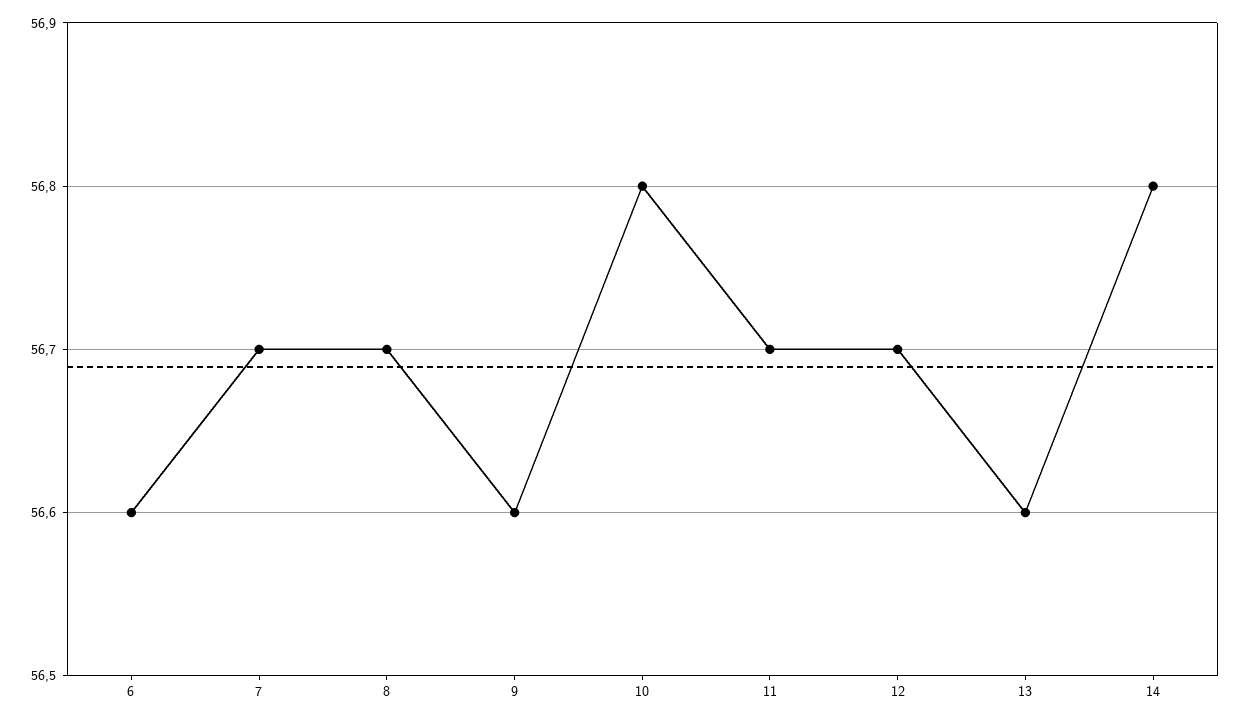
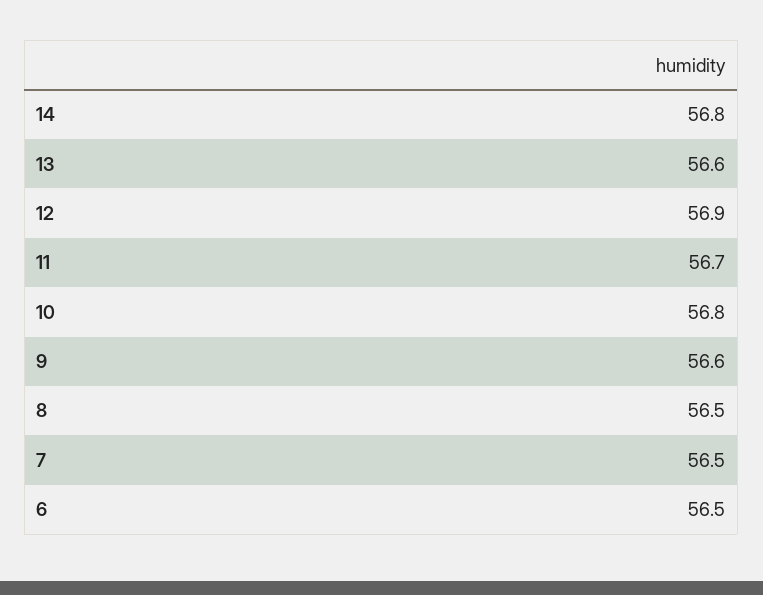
6: 56.6 -> 56.5
7: 56.7 -> 56.5
8: 56.7 -> 56.5
12: 56.7 -> 56.9

